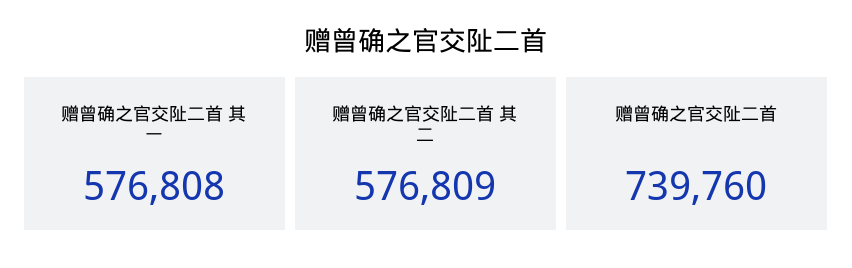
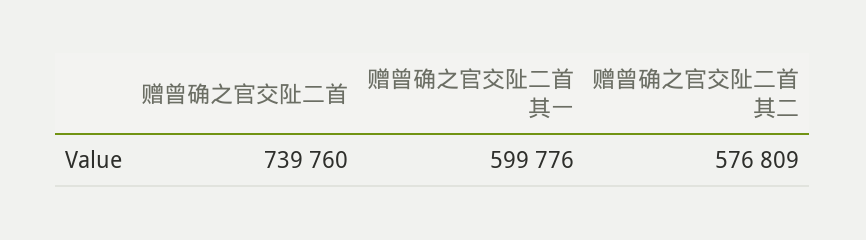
赠曾确之官交阯二首 其一: 576808 -> 599776

